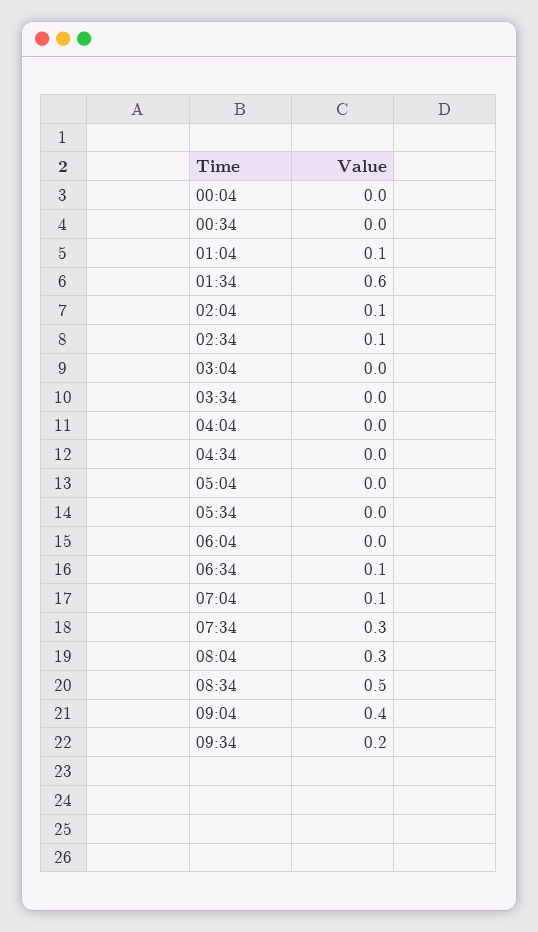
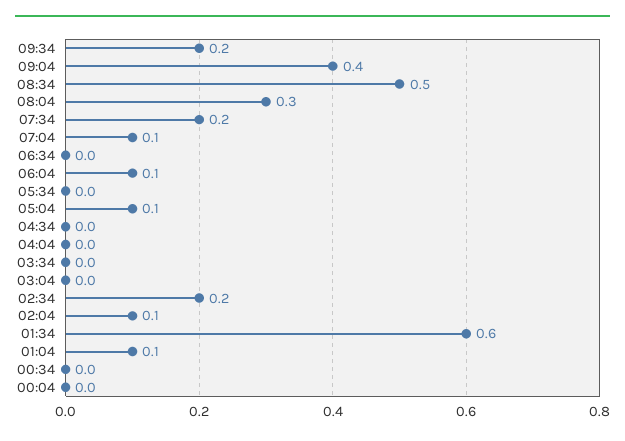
02:34: 0.1 -> 0.2
05:04: 0 -> 0.1
06:04: 0 -> 0.1
06:34: 0.1 -> 0
07:34: 0.3 -> 0.2

